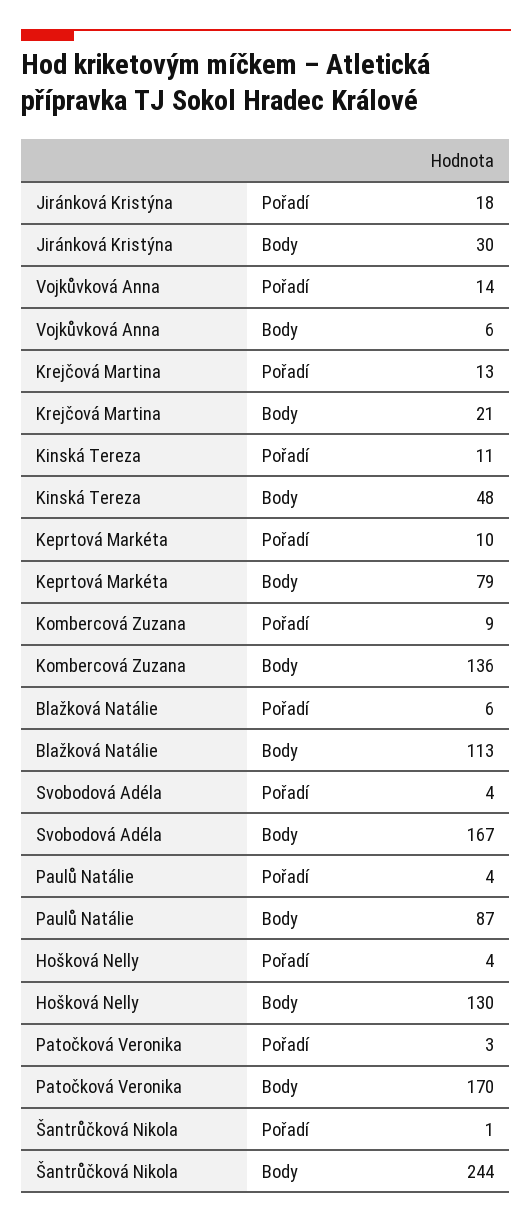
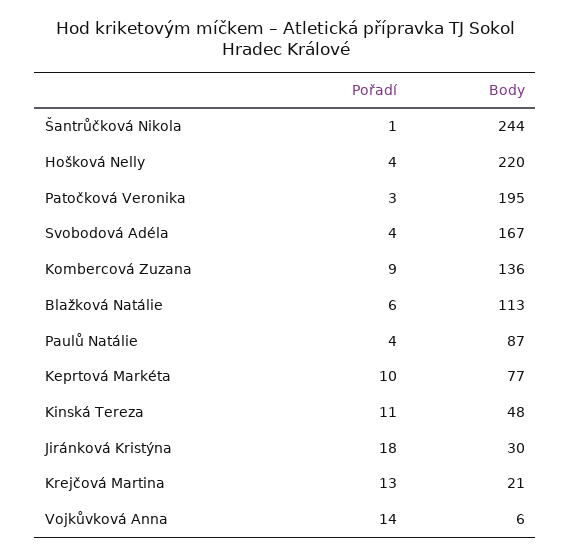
Keprtová Markéta, Body: 79 -> 77
Hošková Nelly, Body: 130 -> 220
Patočková Veronika, Body: 170 -> 195

